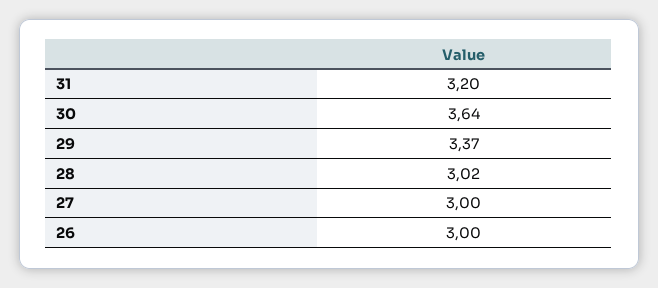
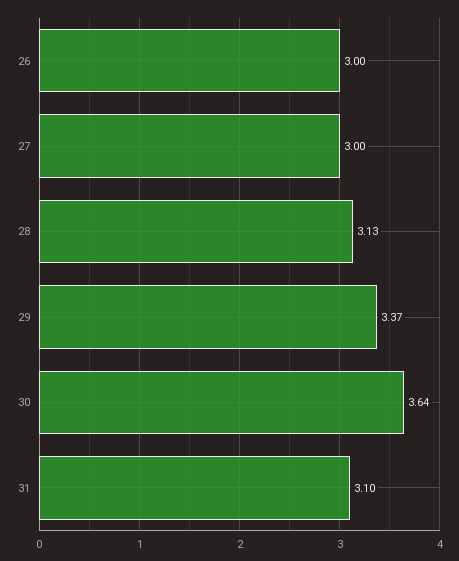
31: 3.2 -> 3.1
28: 3.02 -> 3.13

